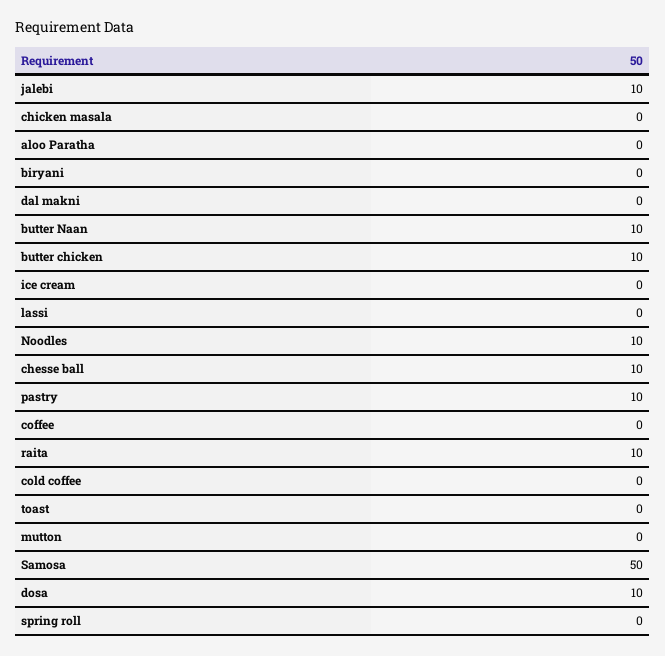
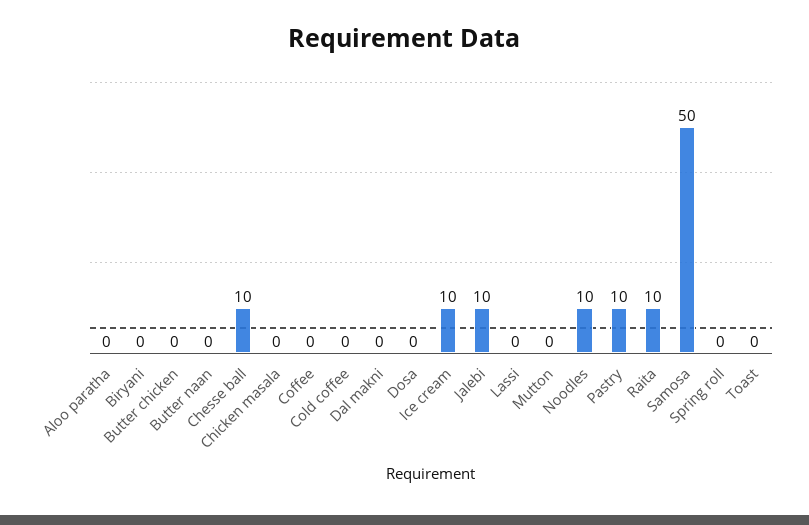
butter Naan: 10 -> 0
butter chicken: 10 -> 0
ice cream: 0 -> 10
dosa: 10 -> 0

